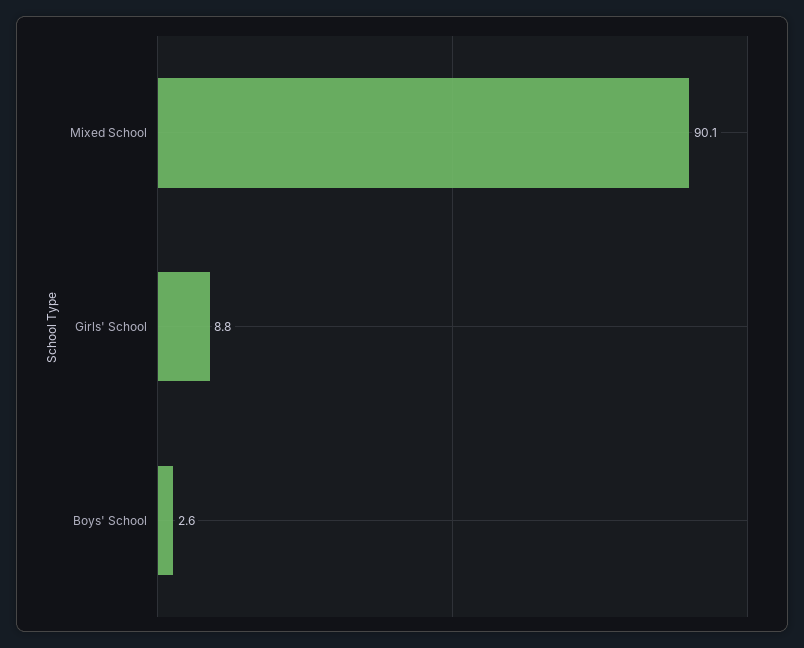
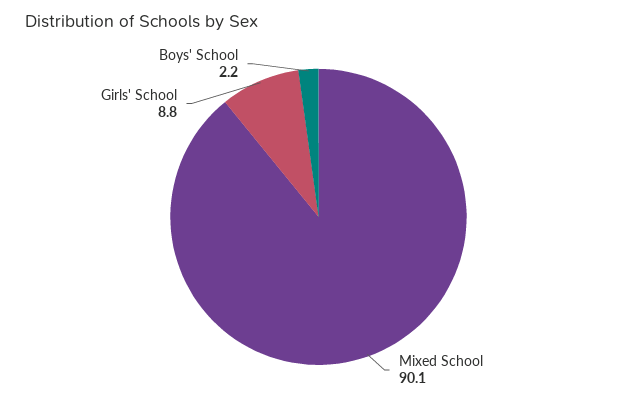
Boys' School: 2.6 -> 2.2

